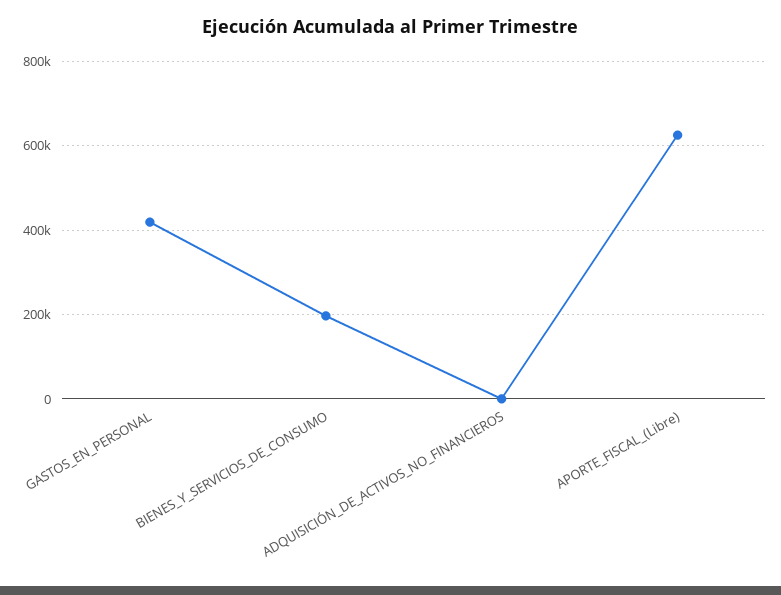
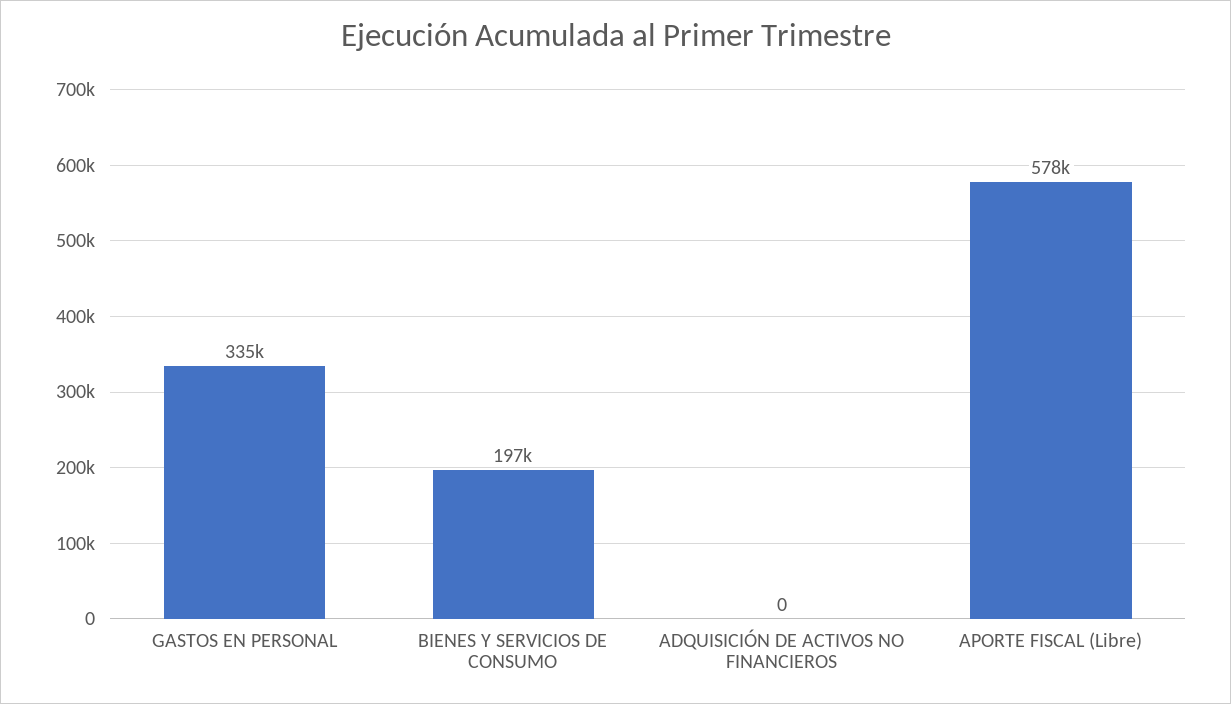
GASTOS_EN_PERSONAL: 420000 -> 335000
APORTE_FISCAL_(Libre): 620000 -> 578000

